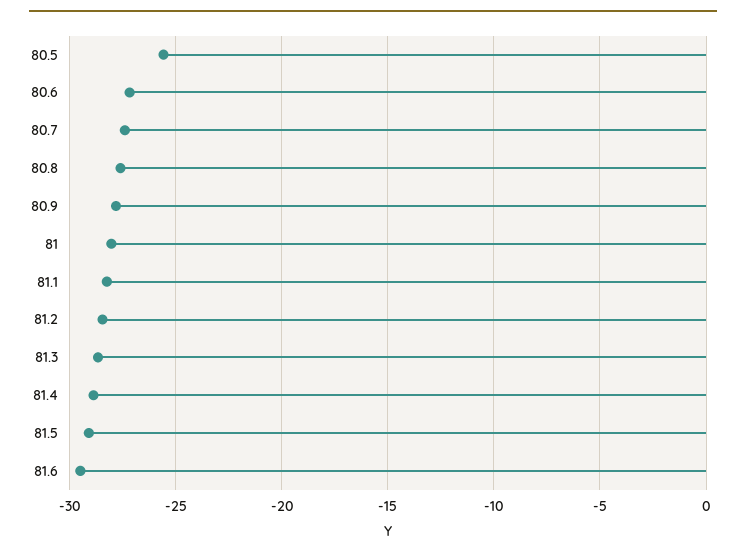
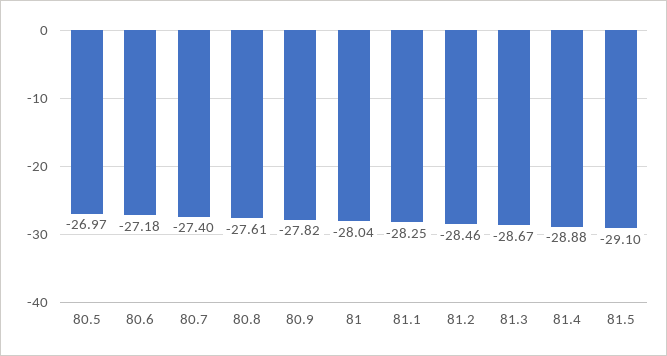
80.5: -25.5 -> -26.97
81.6: -29.5 -> none

